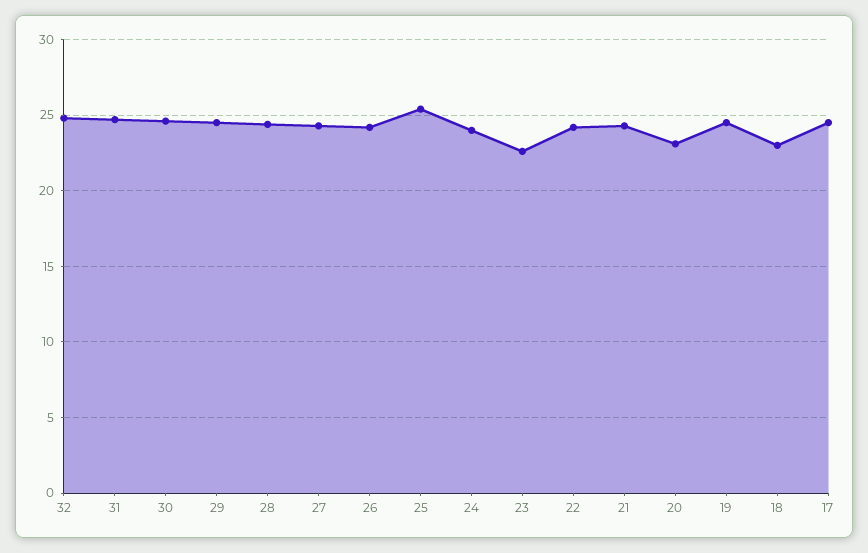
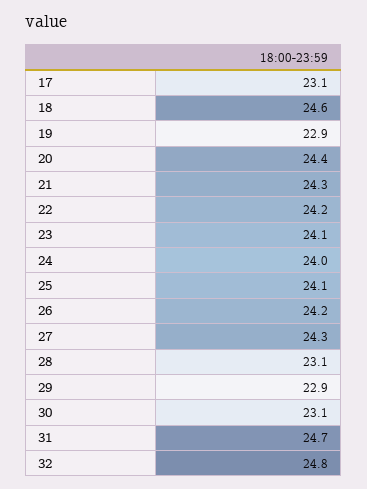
30: 24.5 -> 23.1
29: 24.5 -> 22.9
28: 24.5 -> 23.1
25: 25.5 -> 24.1
23: 22.5 -> 24.1
20: 23 -> 24.4
19: 24.5 -> 22.9
18: 23 -> 24.6
17: 24.5 -> 23.1

